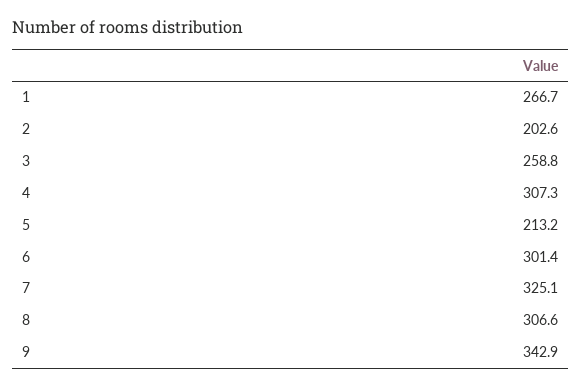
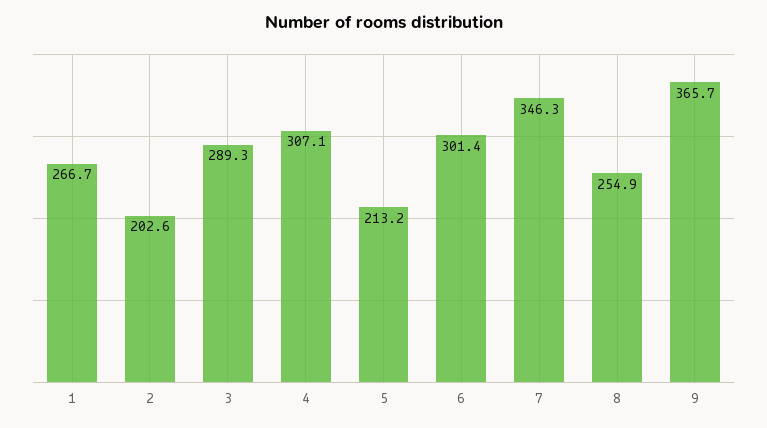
3: 258.8 -> 289.3
4: 307.3 -> 307.1
7: 325.1 -> 346.3
8: 306.6 -> 254.9
9: 342.9 -> 365.7

